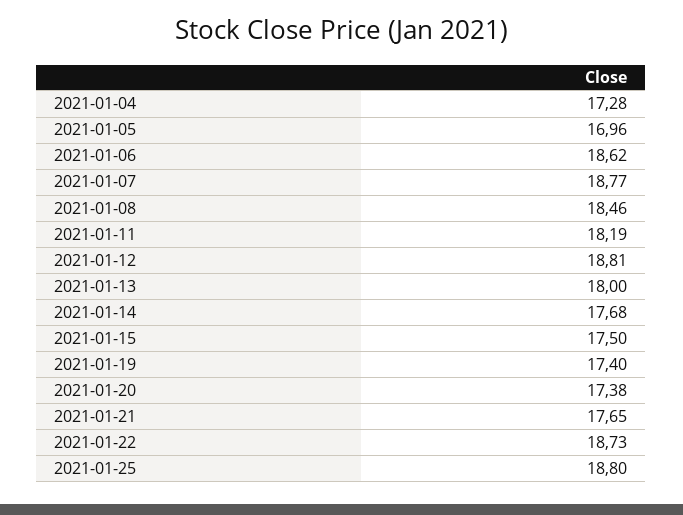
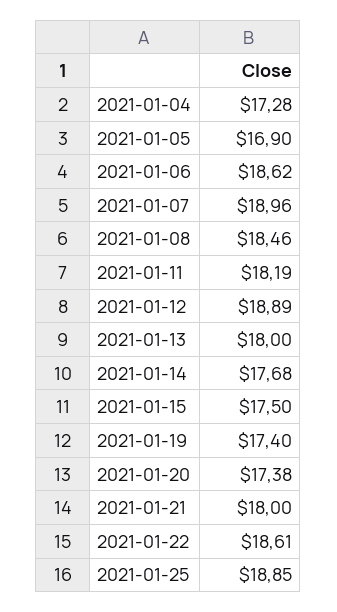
2021-01-05: 16.96 -> 16.9
2021-01-07: 18.77 -> 18.96
2021-01-12: 18.81 -> 18.89
2021-01-21: 17.65 -> 18
2021-01-22: 18.73 -> 18.61
2021-01-25: 18.8 -> 18.85

